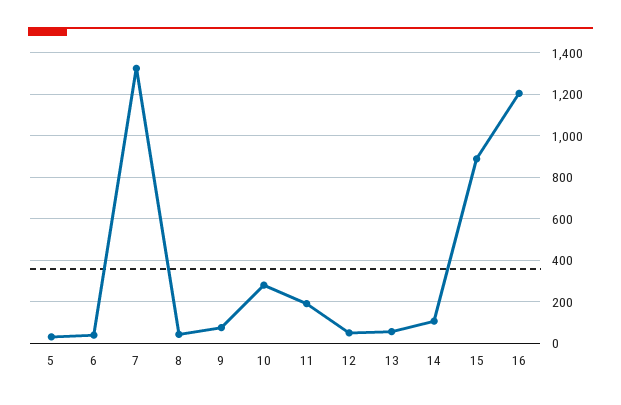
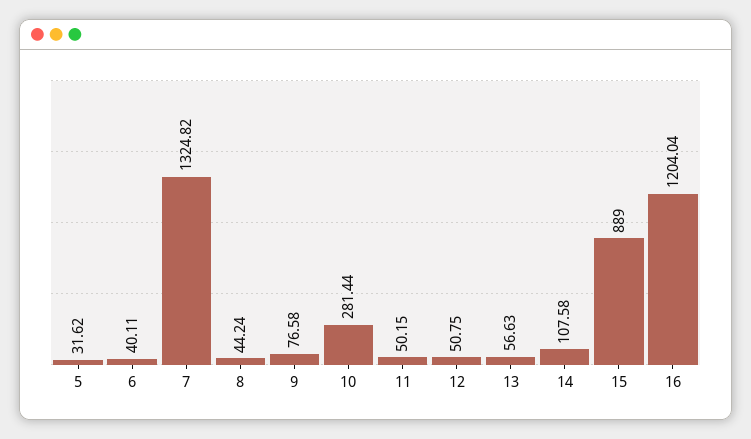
11: 200 -> 50.15

